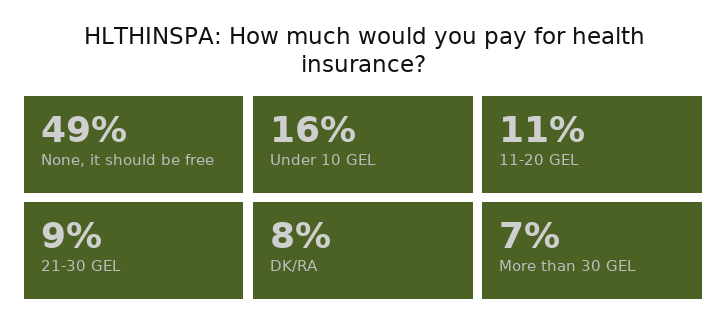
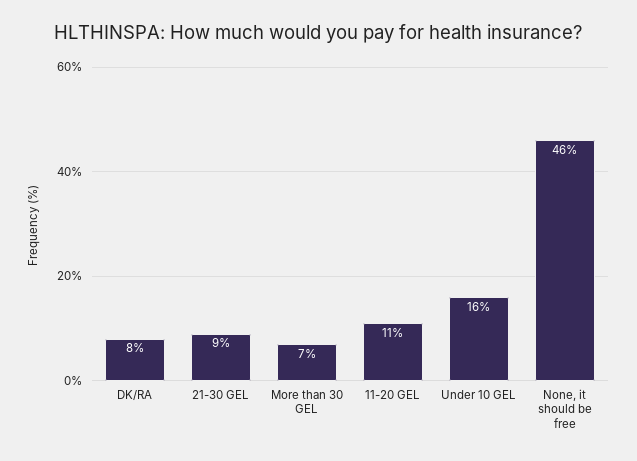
None, it should be free: 49 -> 46

